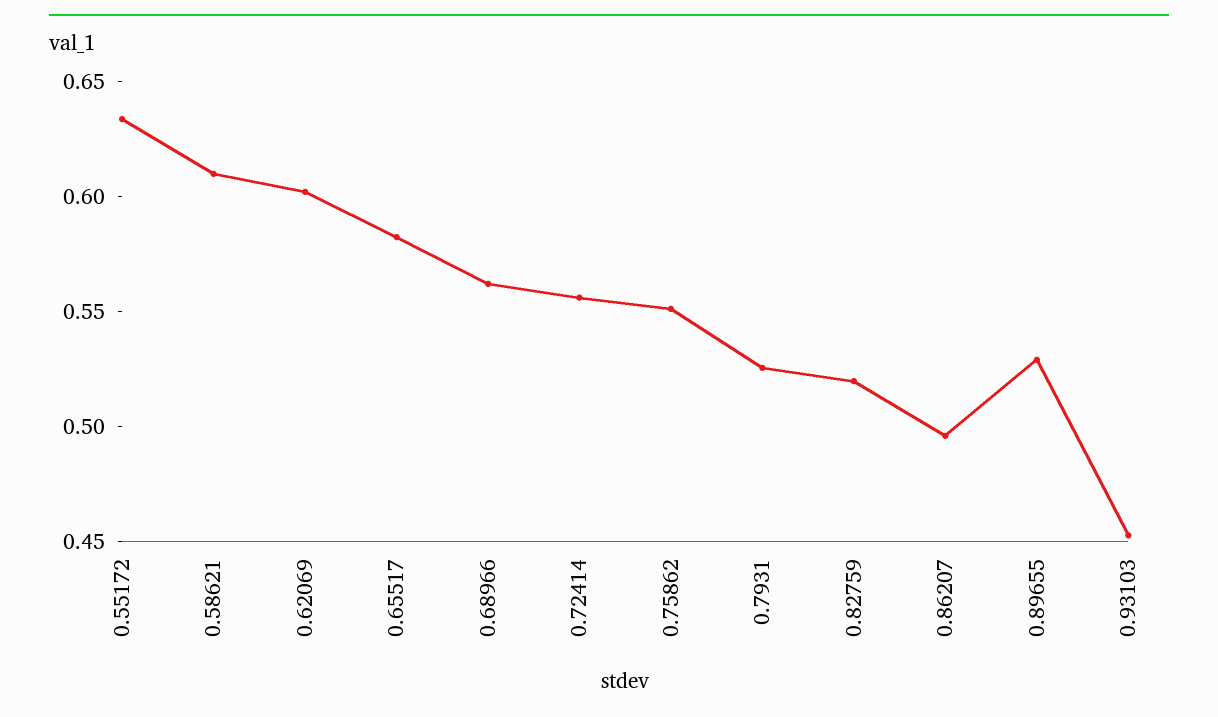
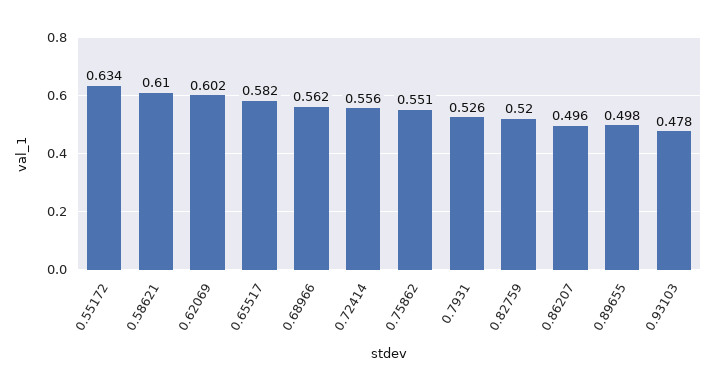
0.89655: 0.53 -> 0.498
0.93103: 0.45 -> 0.478

